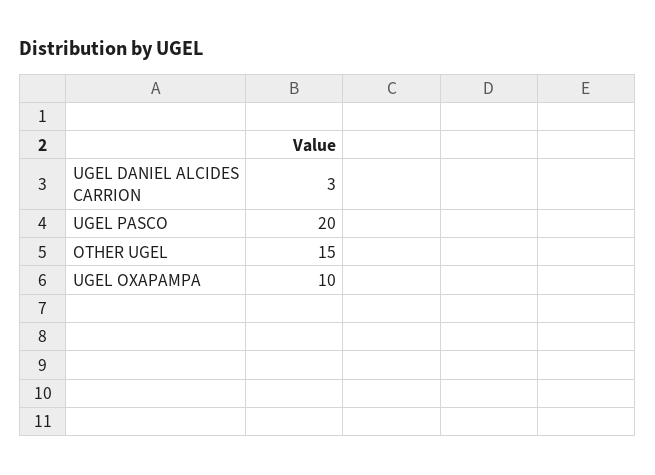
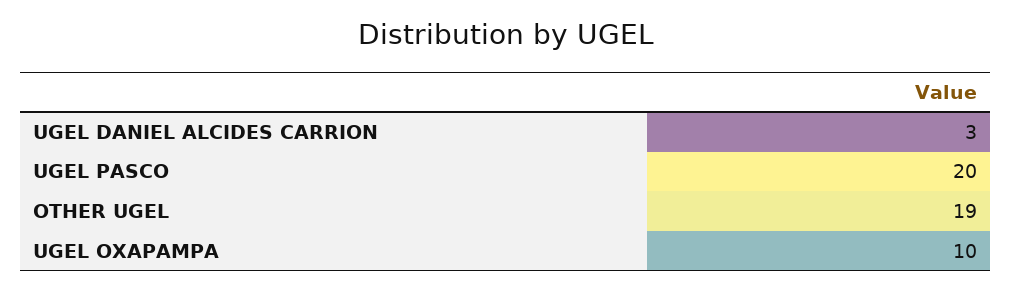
OTHER UGEL: 15 -> 19

